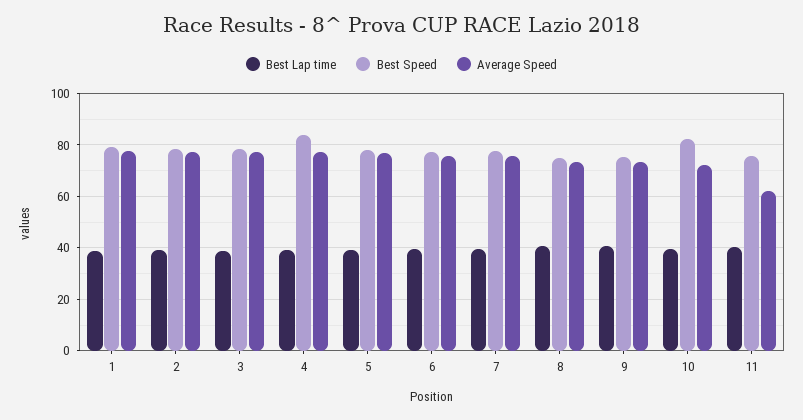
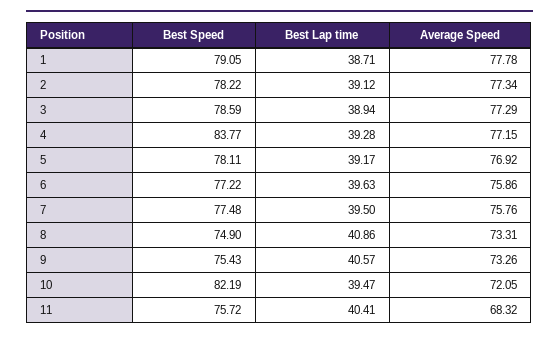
Average Speed, 11: 62.5 -> 68.32

